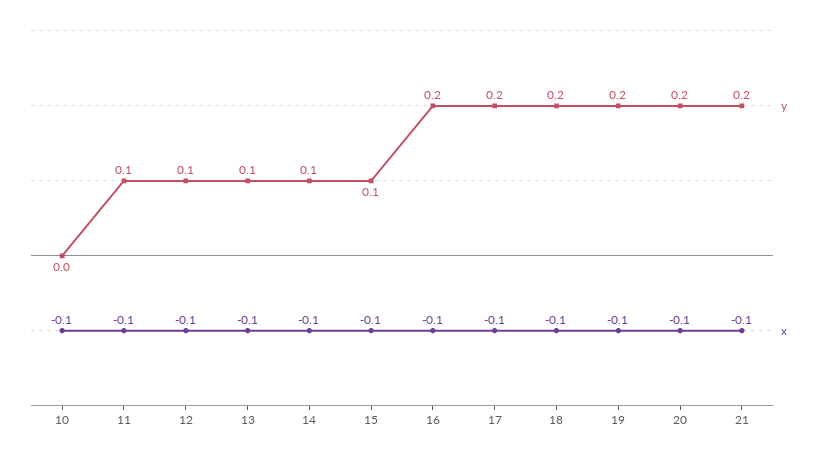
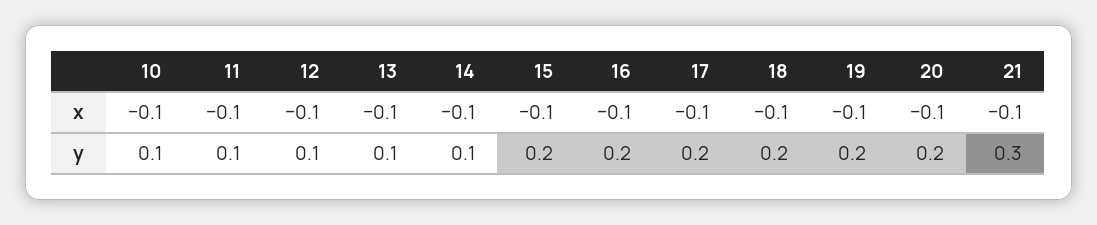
y, 10: 0 -> 0.1
y, 15: 0.1 -> 0.2
y, 21: 0.2 -> 0.3

